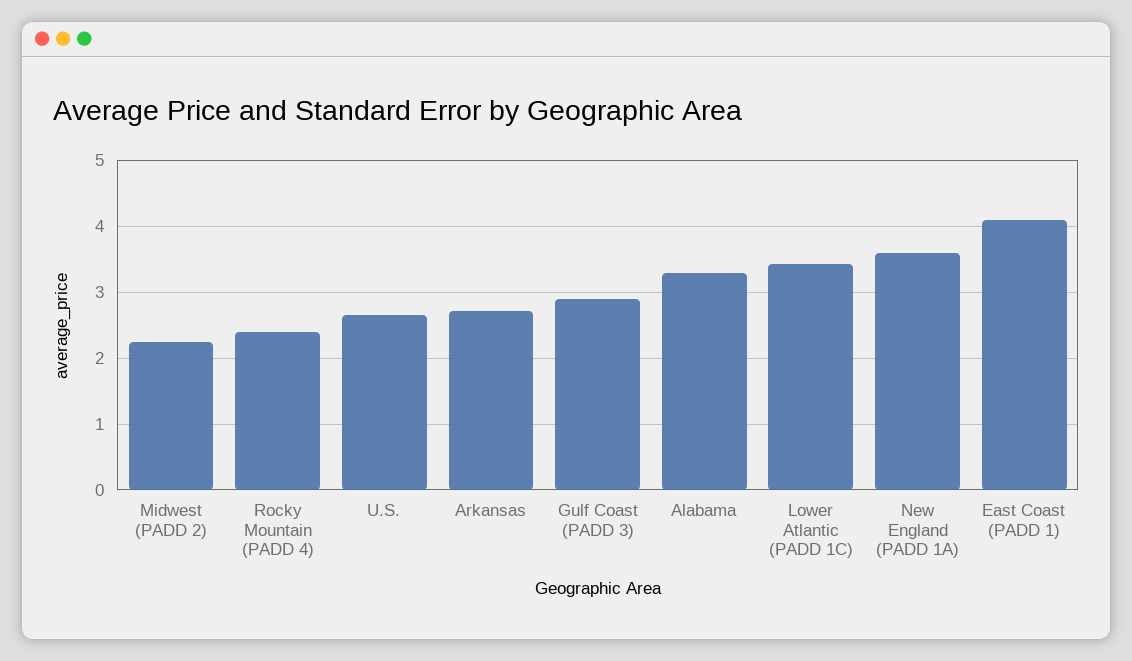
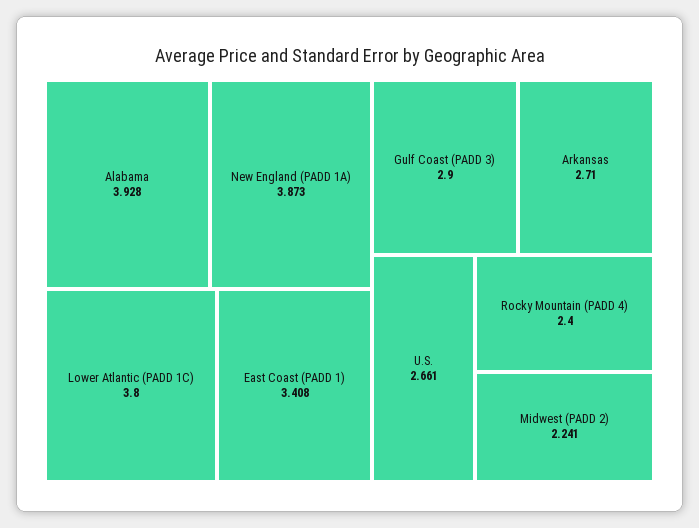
Alabama: 3.3 -> 3.928
Lower Atlantic (PADD 1C): 3.4 -> 3.8
New England (PADD 1A): 3.6 -> 3.873
East Coast (PADD 1): 4.1 -> 3.408

